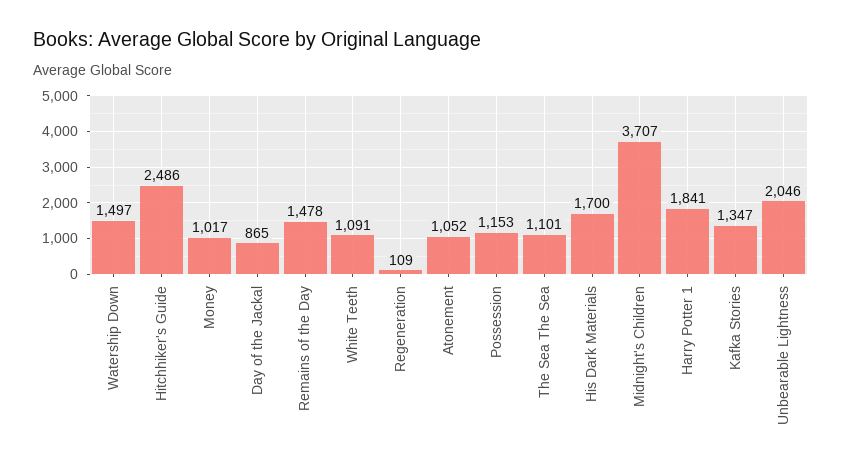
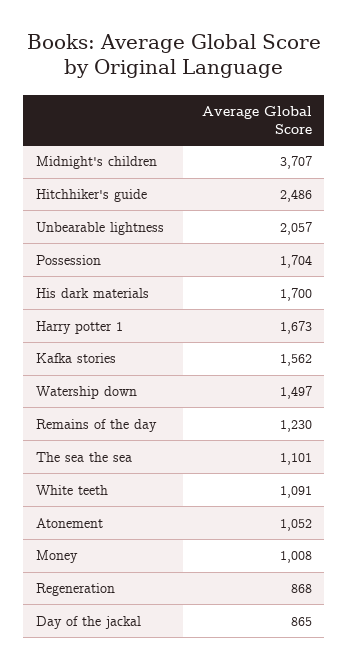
Money: 1017 -> 1008
Remains of the Day: 1478 -> 1230
Regeneration: 109 -> 868
Possession: 1153 -> 1704
Harry Potter 1: 1841 -> 1673
Kafka Stories: 1347 -> 1562
Unbearable Lightness: 2046 -> 2057

